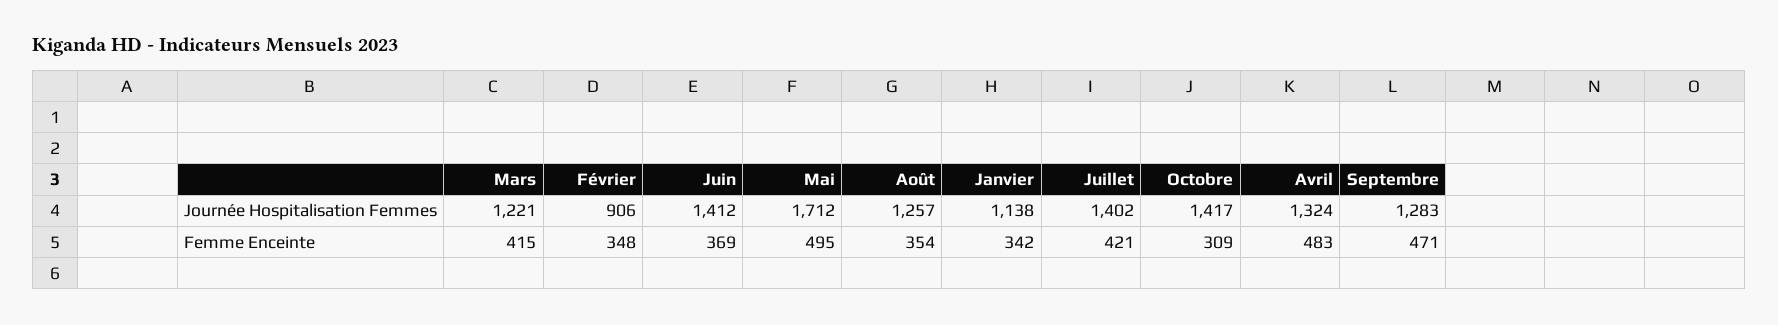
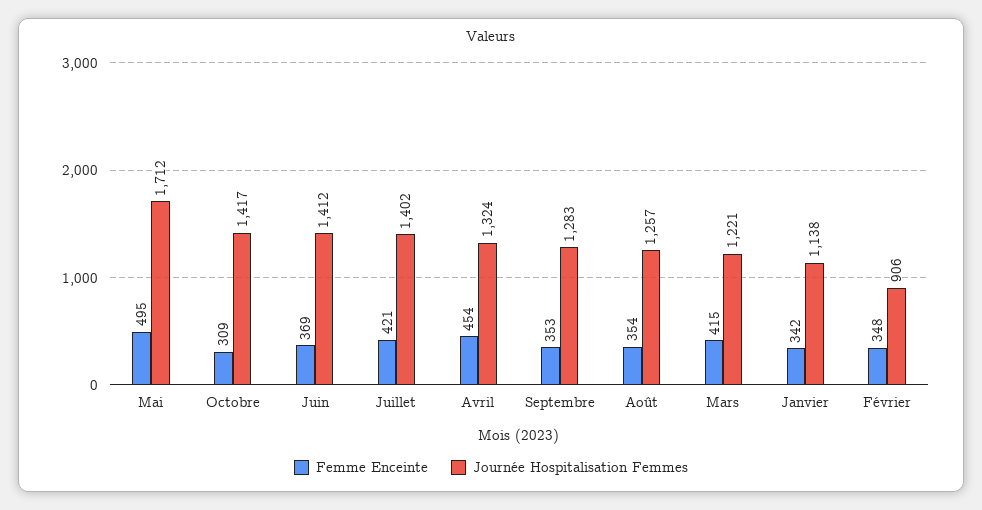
Femme Enceinte, Avril: 483 -> 454
Femme Enceinte, Septembre: 471 -> 353

